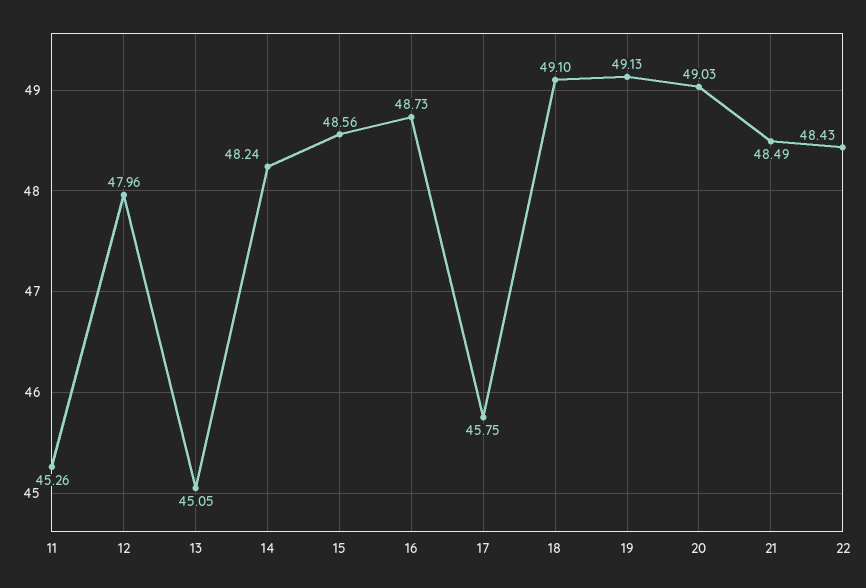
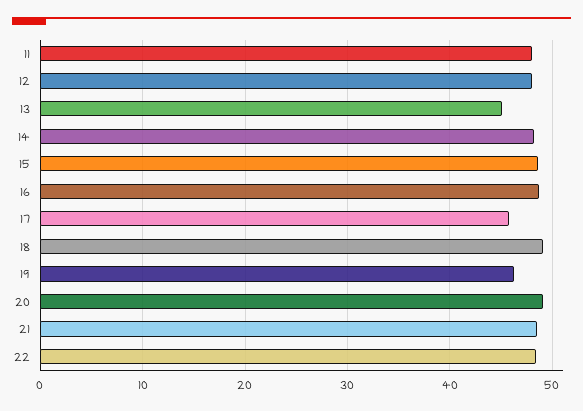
11: 45.26 -> 48
19: 49.13 -> 46

